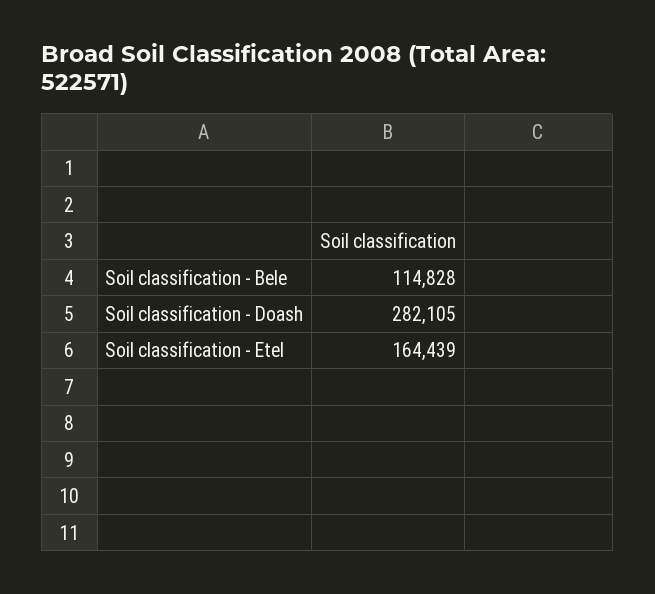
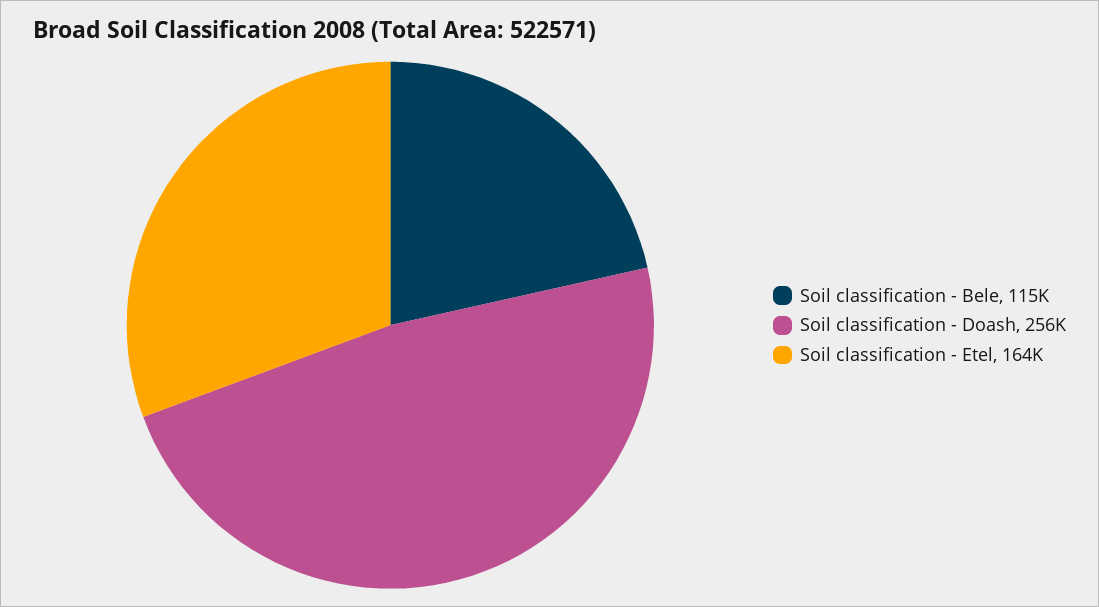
Soil classification - Doash: 282105 -> 256000

